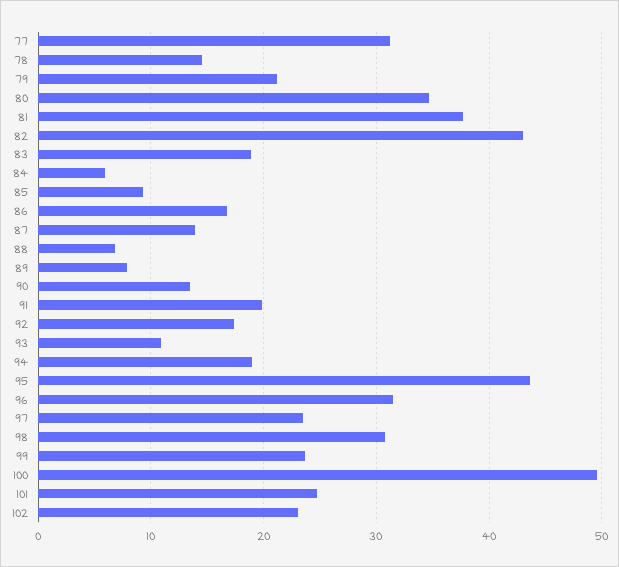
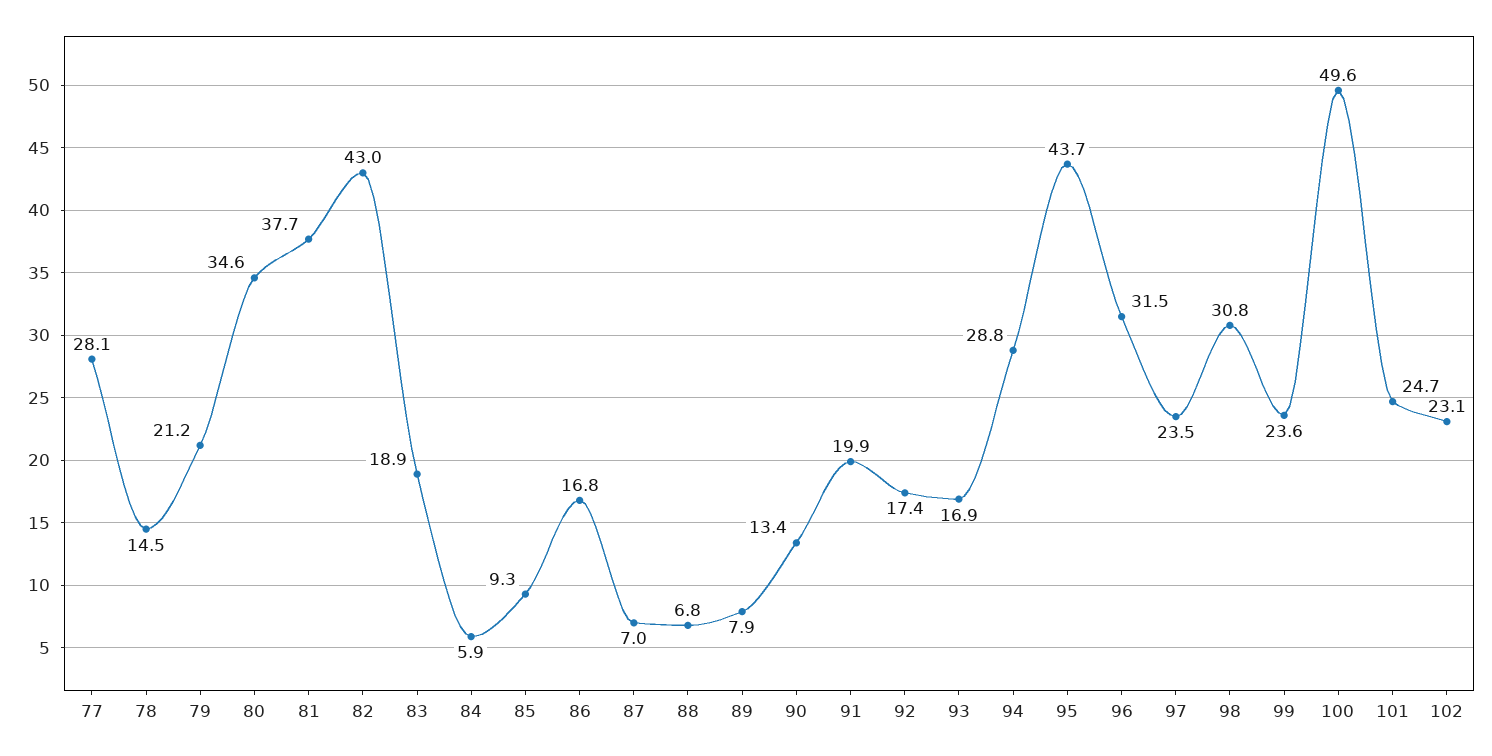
77: 31 -> 28.1
87: 14 -> 7
93: 11 -> 16.9
94: 19 -> 28.8

